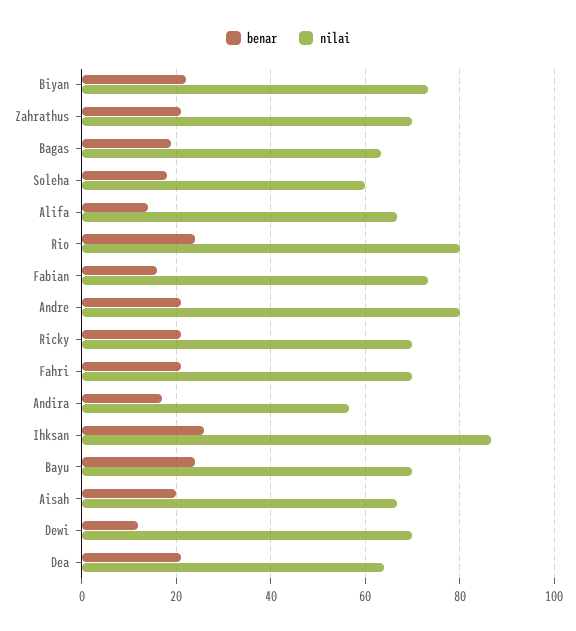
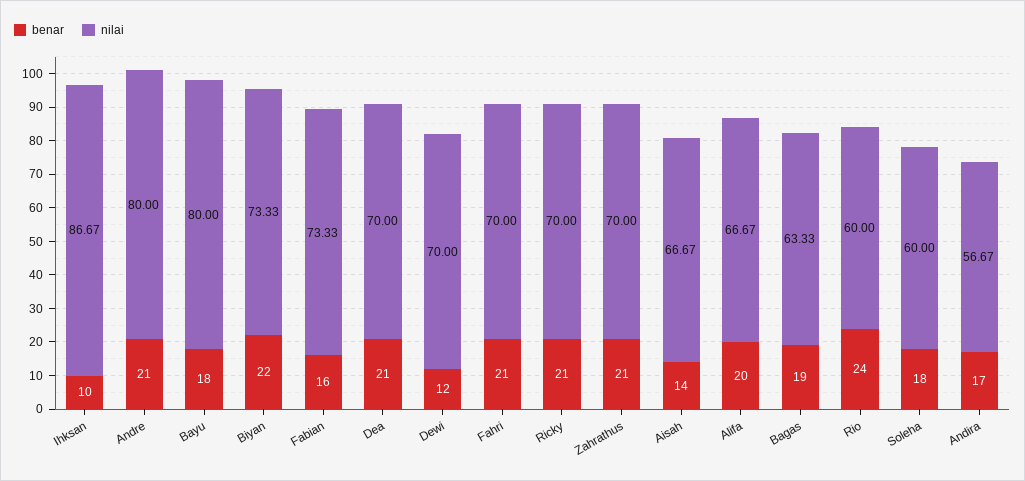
benar, Alifa: 14 -> 20
nilai, Rio: 80 -> 60
benar, Ihksan: 26 -> 10
benar, Bayu: 24 -> 18
nilai, Bayu: 70 -> 80
benar, Aisah: 20 -> 14
nilai, Dea: 64 -> 70

